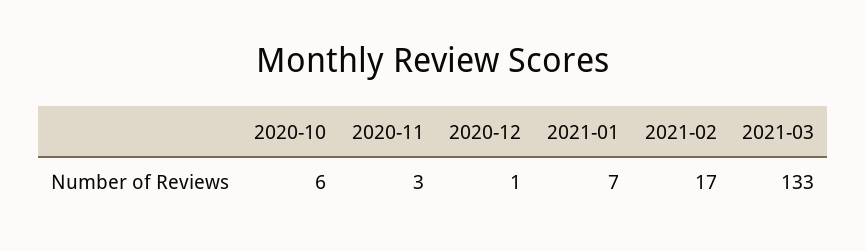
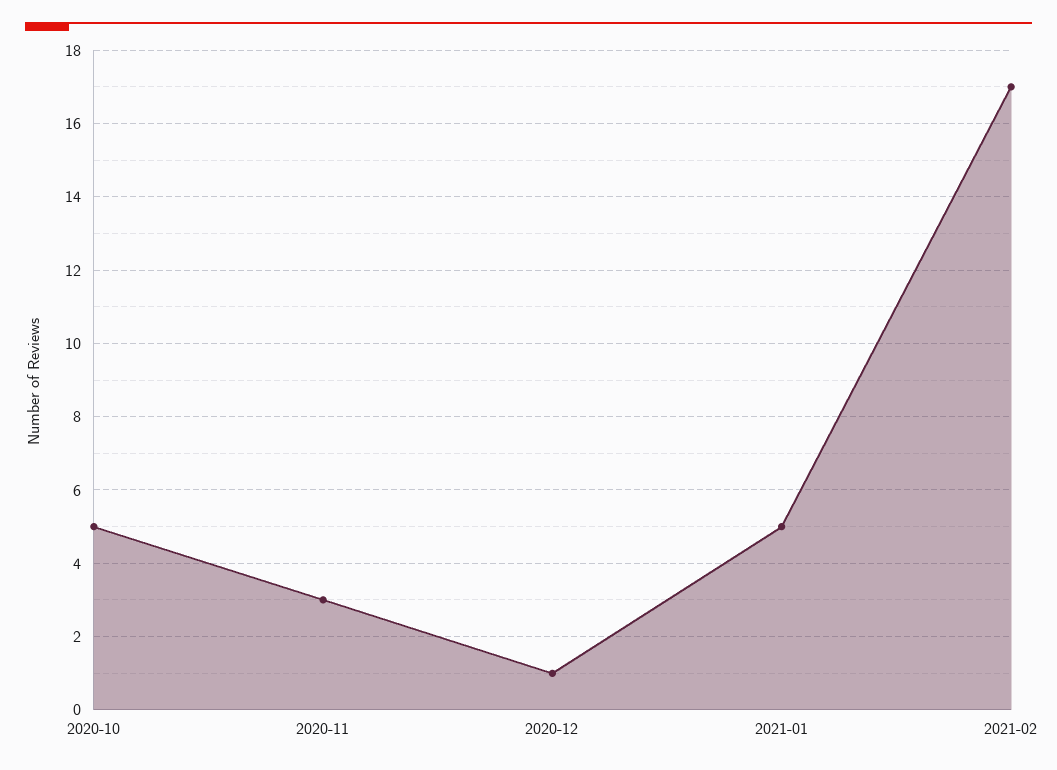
2020-10: 6 -> 5
2021-01: 7 -> 5
2021-03: 133 -> none

